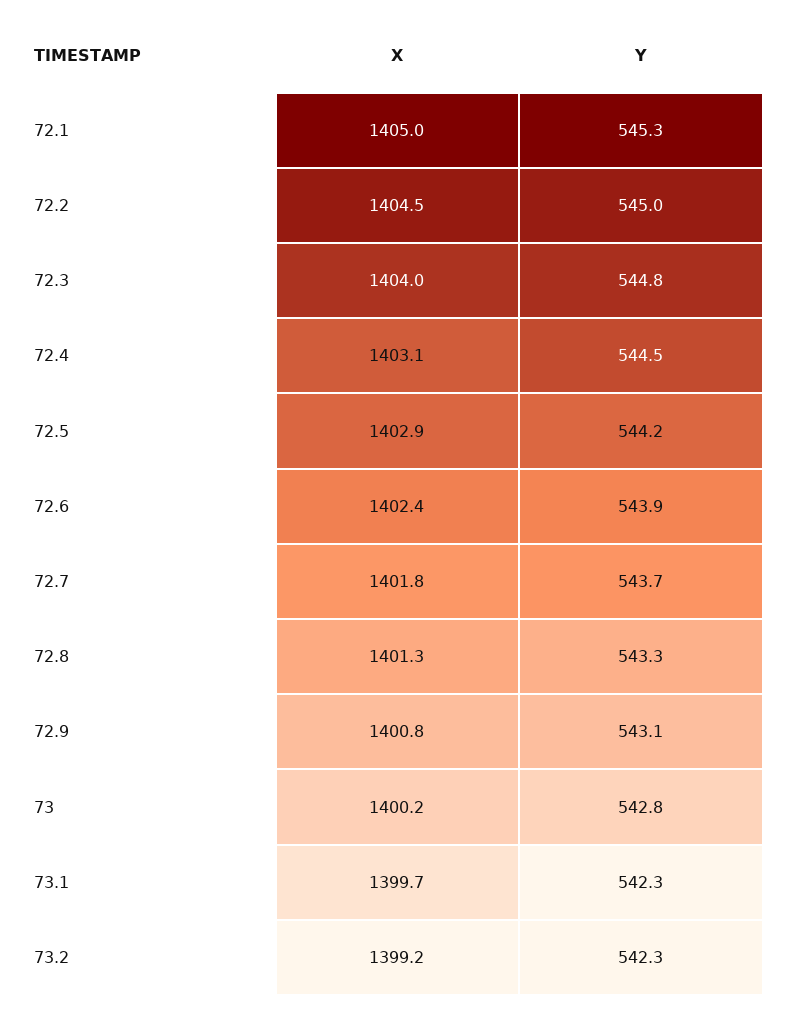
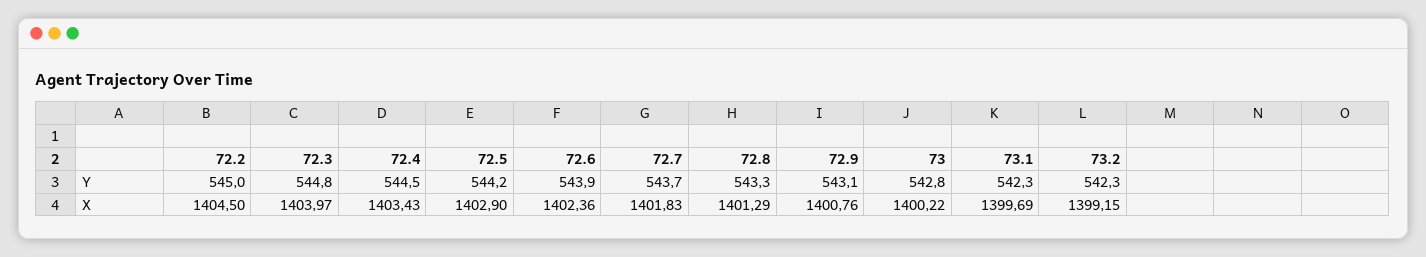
X, 72.1: 1405 -> none
Y, 72.1: 545.3 -> none
X, 72.4: 1403.1 -> 1403.43

